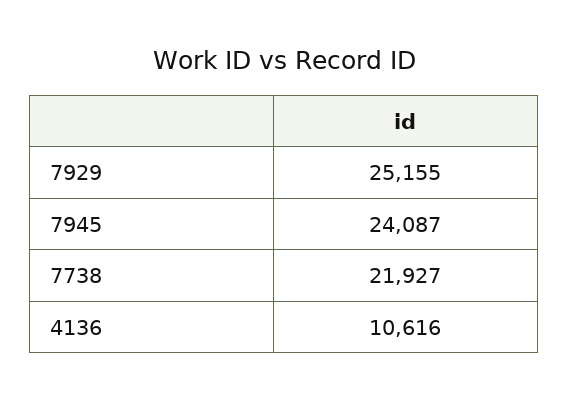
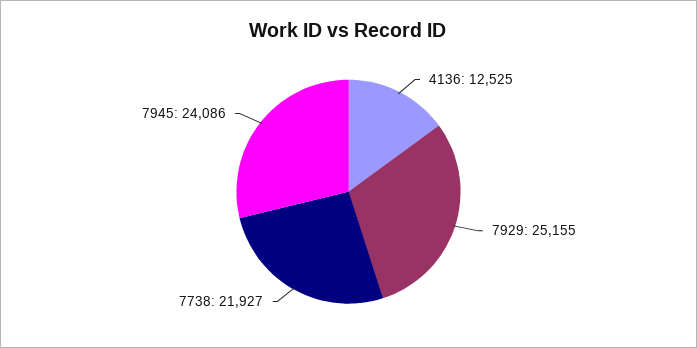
7945: 24087 -> 24086
4136: 10616 -> 12525

